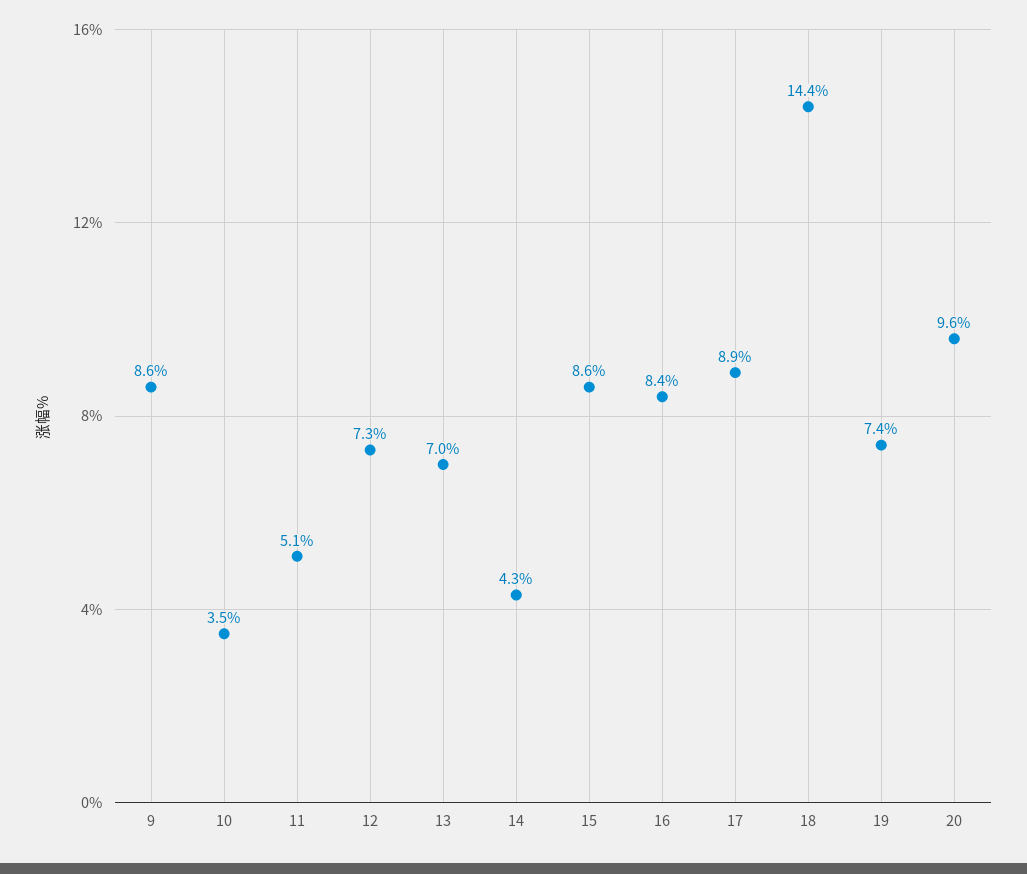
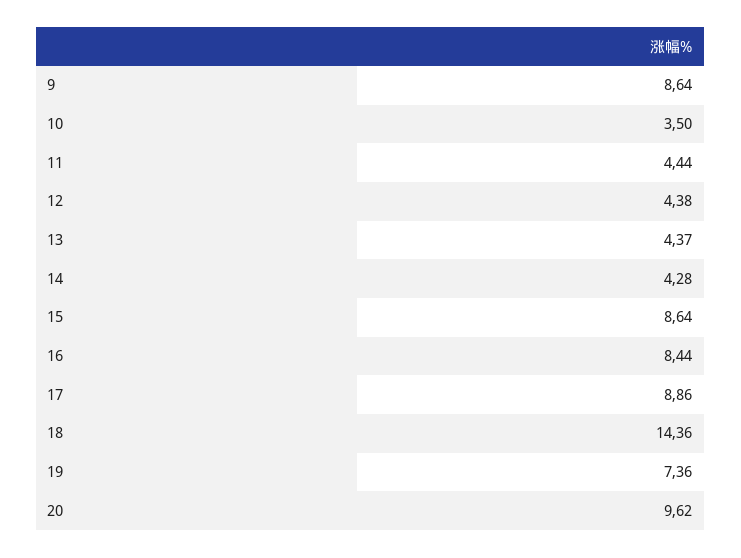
11: 5.1 -> 4.44
12: 7.3 -> 4.38
13: 7 -> 4.37

